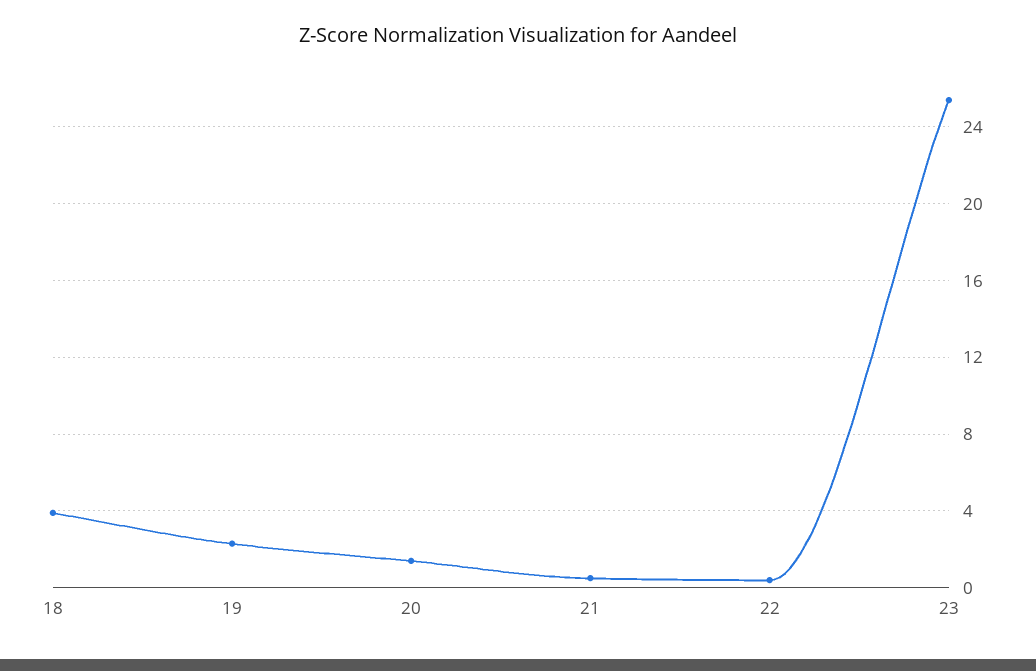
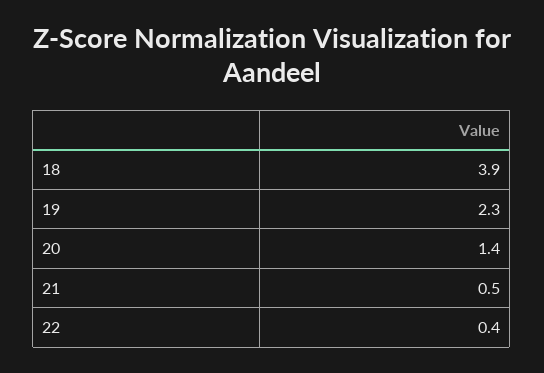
23: 25.5 -> none

